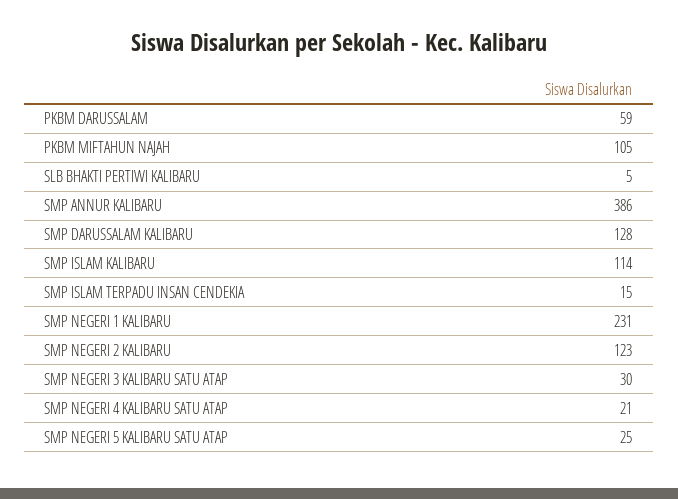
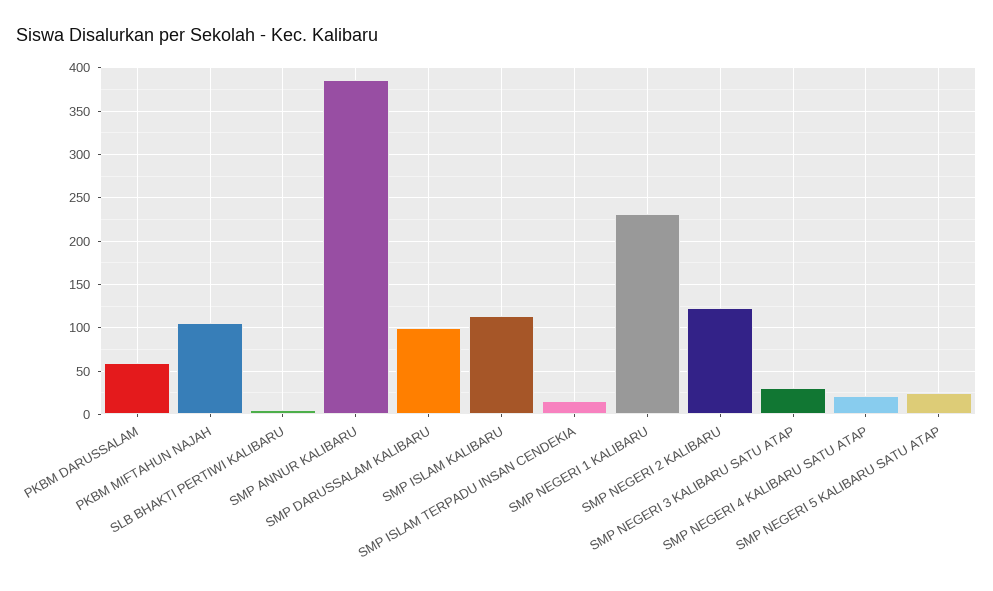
SMP DARUSSALAM KALIBARU: 128 -> 100

